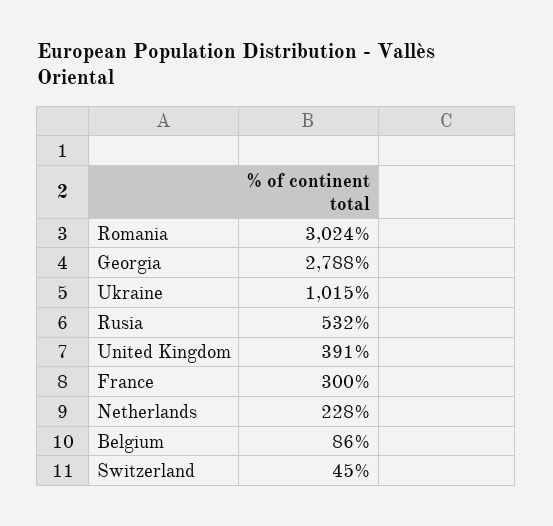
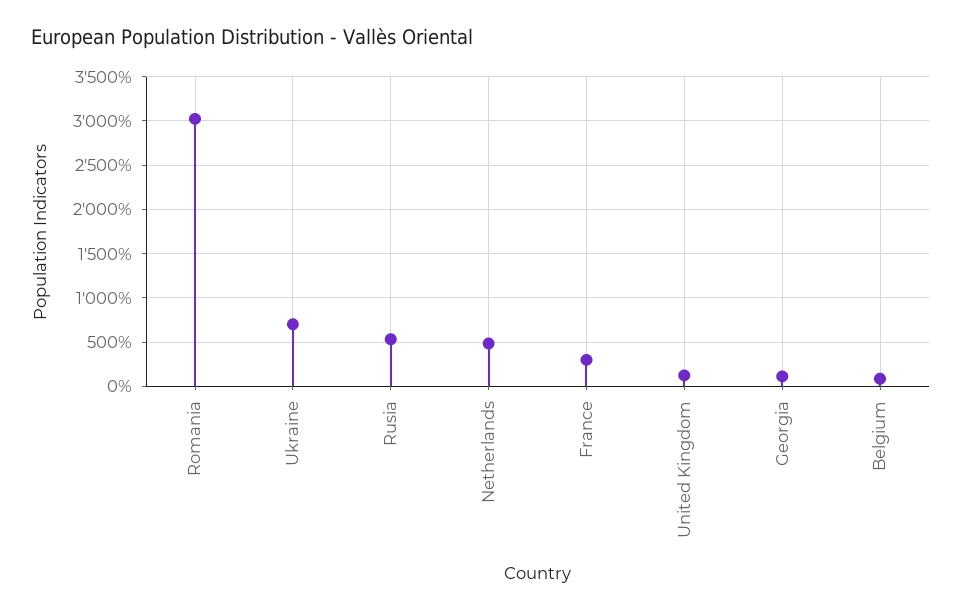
Georgia: 2788 -> 100
Ukraine: 1015 -> 700
United Kingdom: 391 -> 100
Netherlands: 228 -> 500
Switzerland: 45 -> none

